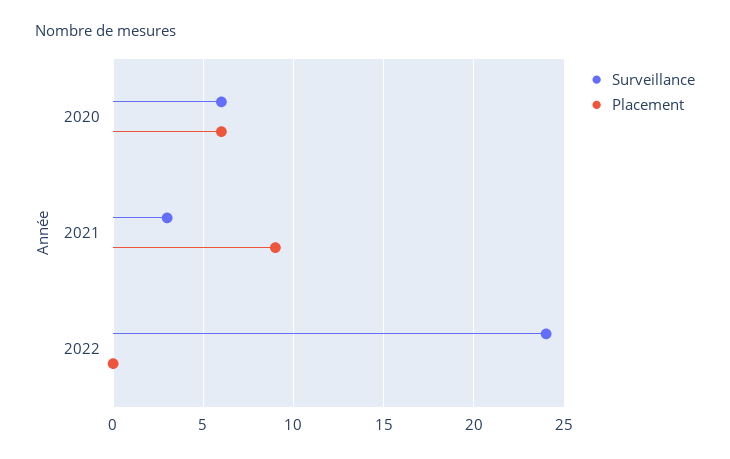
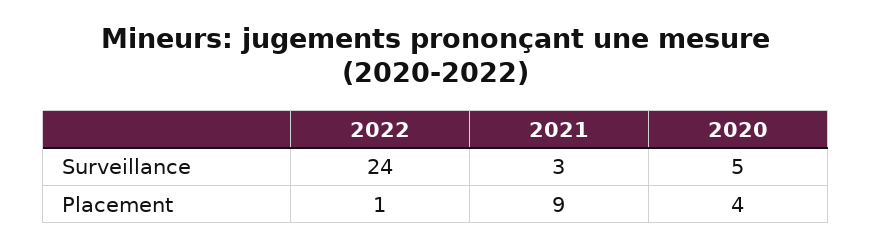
Surveillance, 2020: 6 -> 5
Placement, 2020: 6 -> 4
Placement, 2022: 0 -> 1

